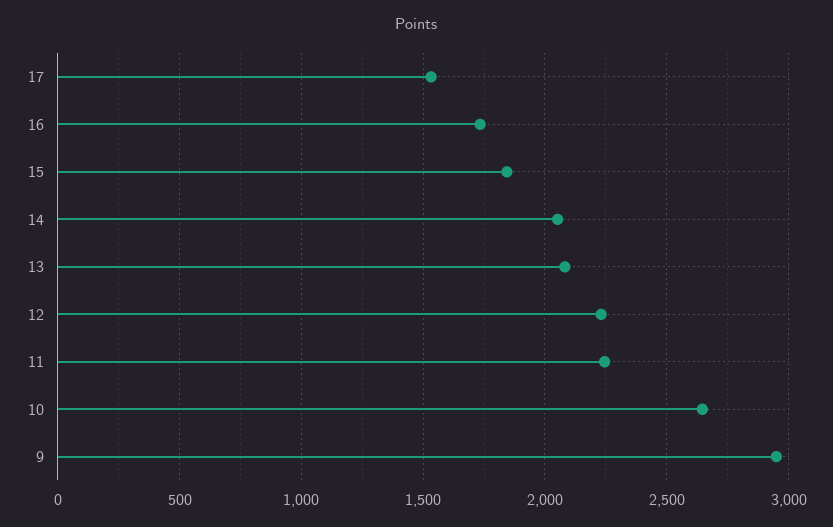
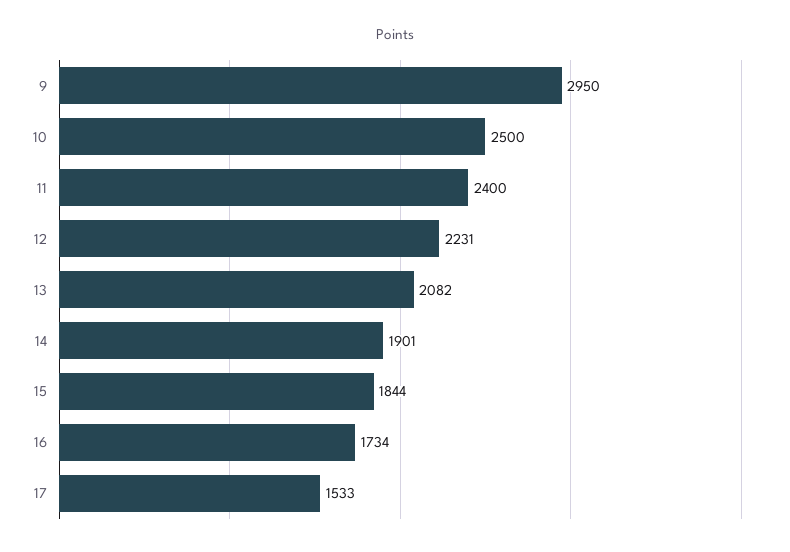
14: 2050 -> 1901
11: 2250 -> 2400
10: 2650 -> 2500

